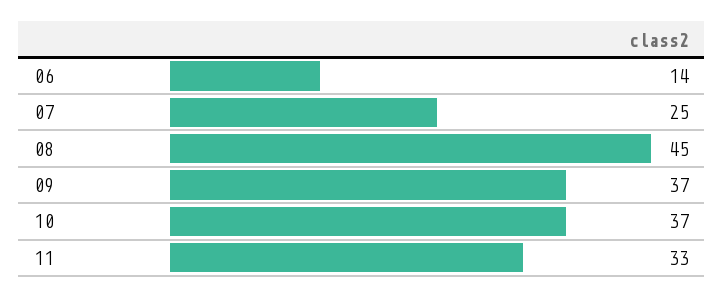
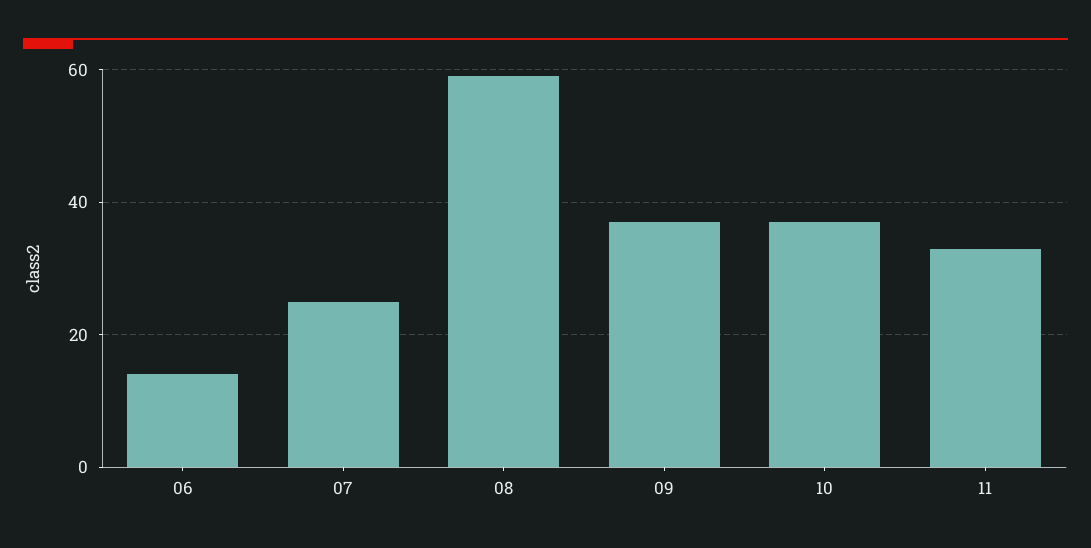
08: 45 -> 60

